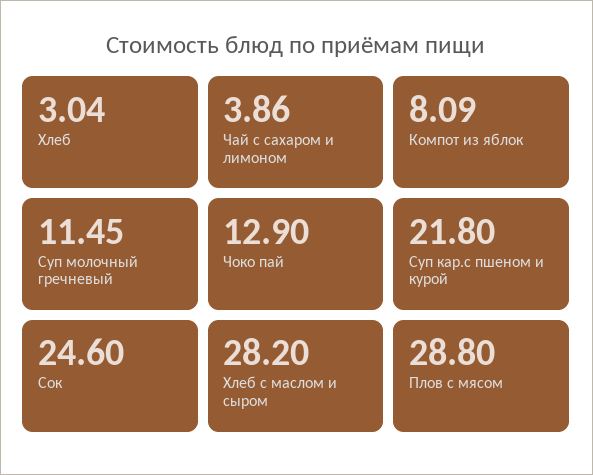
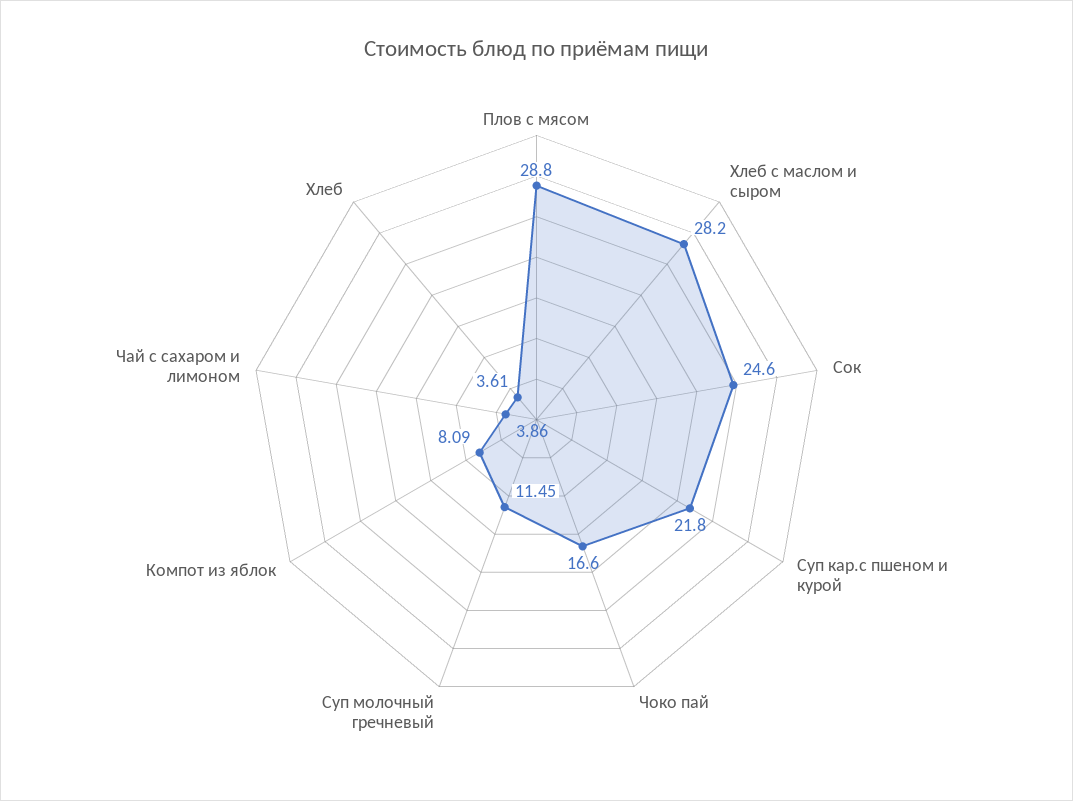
Хлеб: 3.04 -> 3.61
Чоко пай: 12.9 -> 16.6

